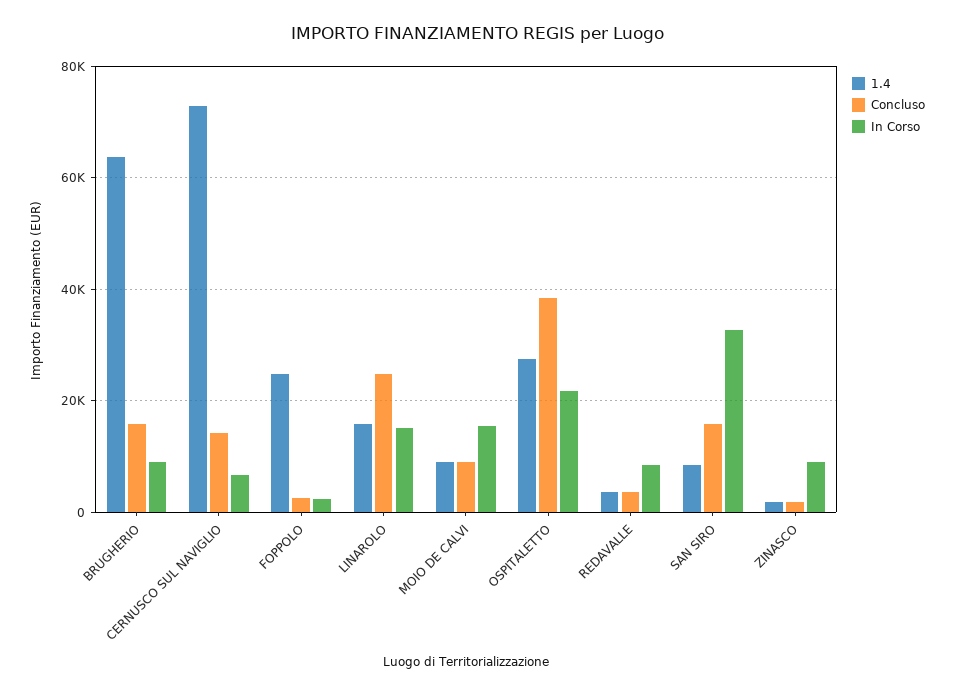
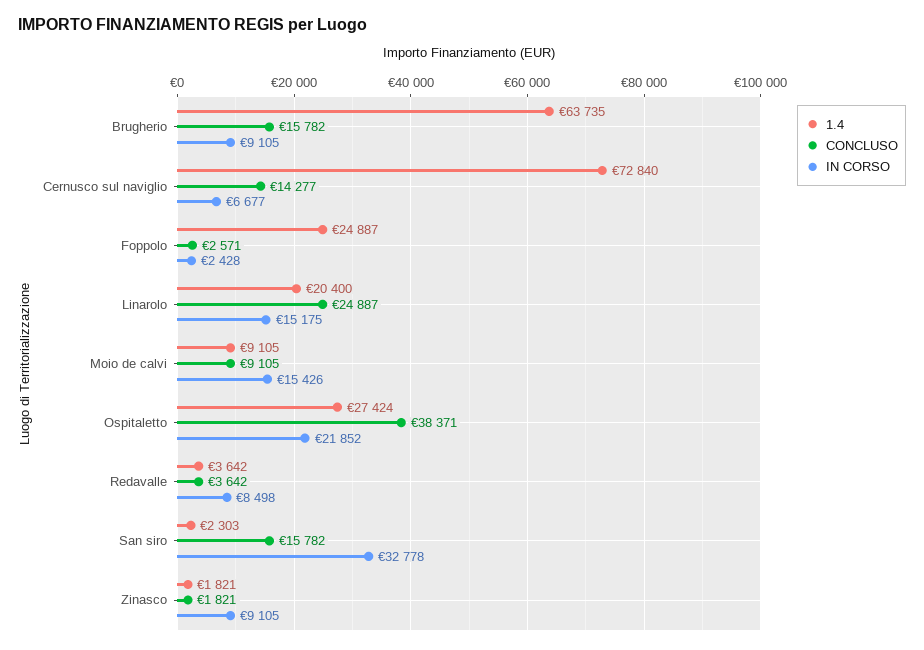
1.4, LINAROLO: 16000 -> 20400
1.4, SAN SIRO: 8000 -> 2303

